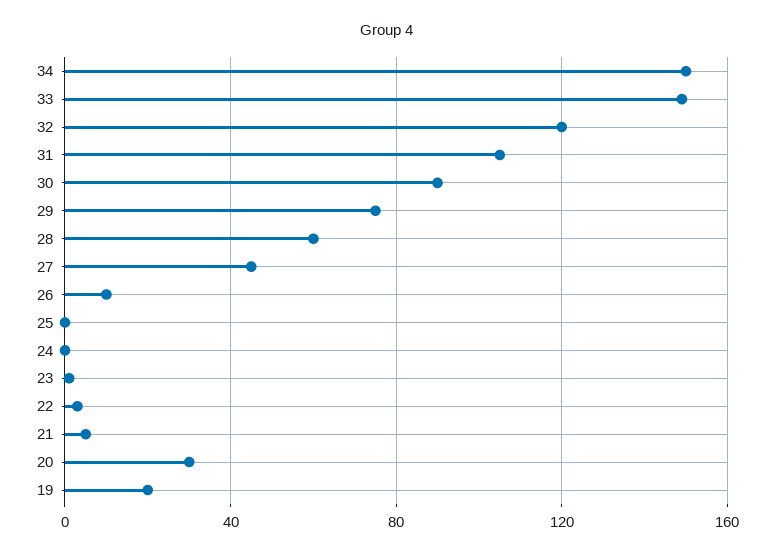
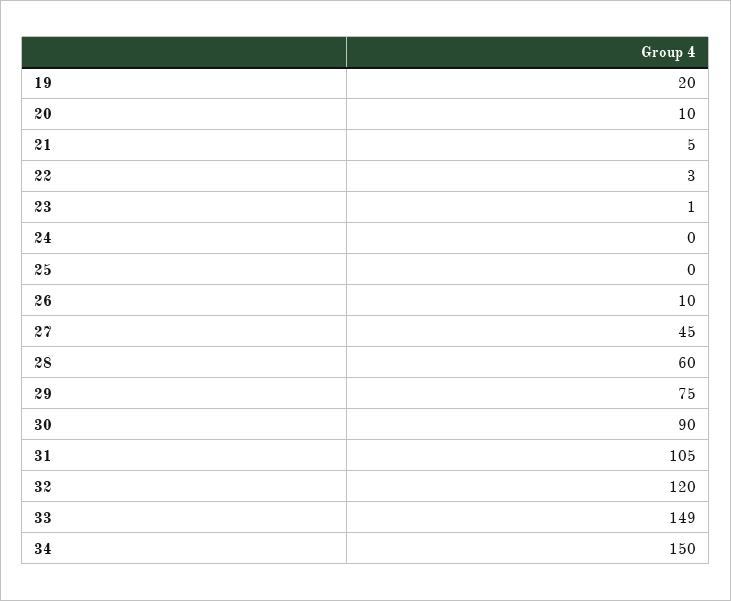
20: 30 -> 10

